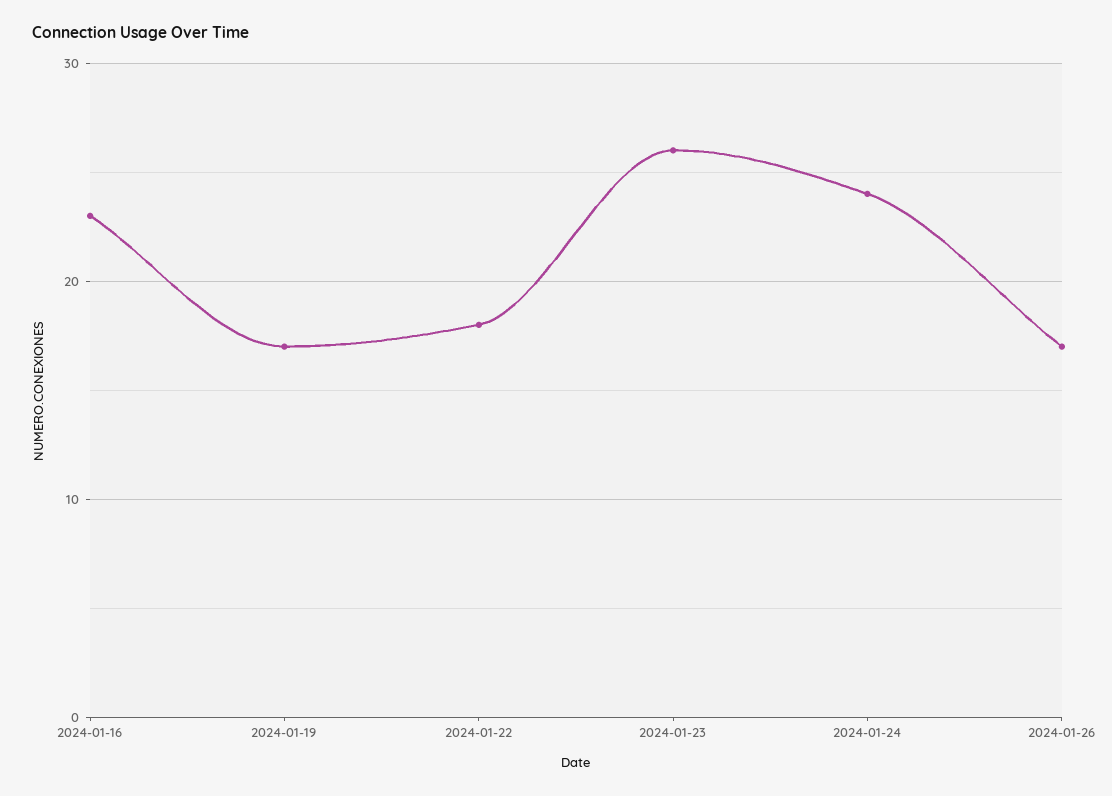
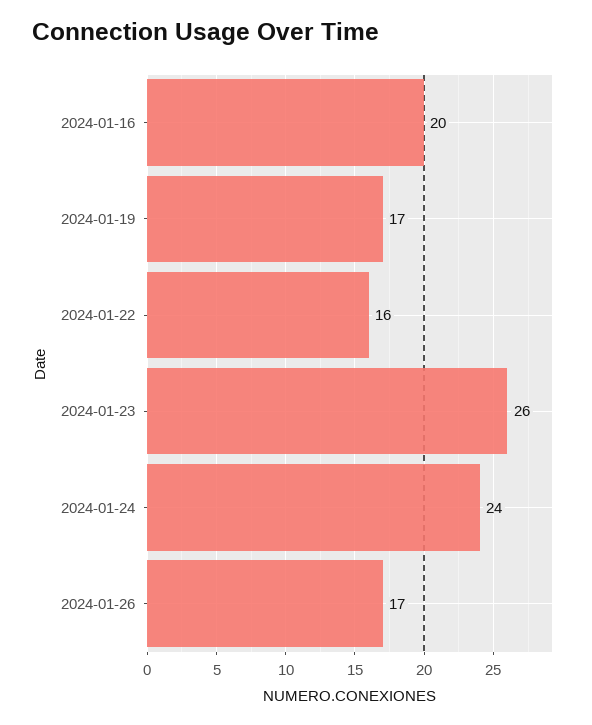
2024-01-16: 23 -> 20
2024-01-22: 18 -> 16

